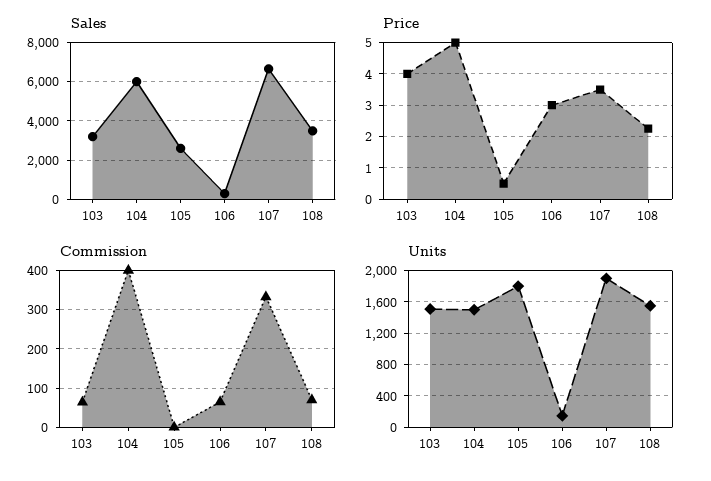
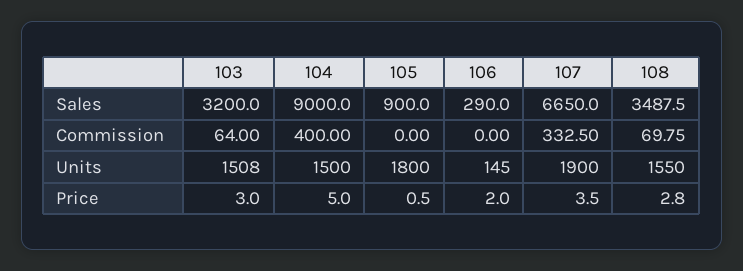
Sales, 104: 6000 -> 9000
Sales, 105: 2500 -> 900
Price, 103: 4 -> 3
Price, 106: 3 -> 2
Price, 108: 2.2 -> 2.8
Commission, 106: 60 -> 0

